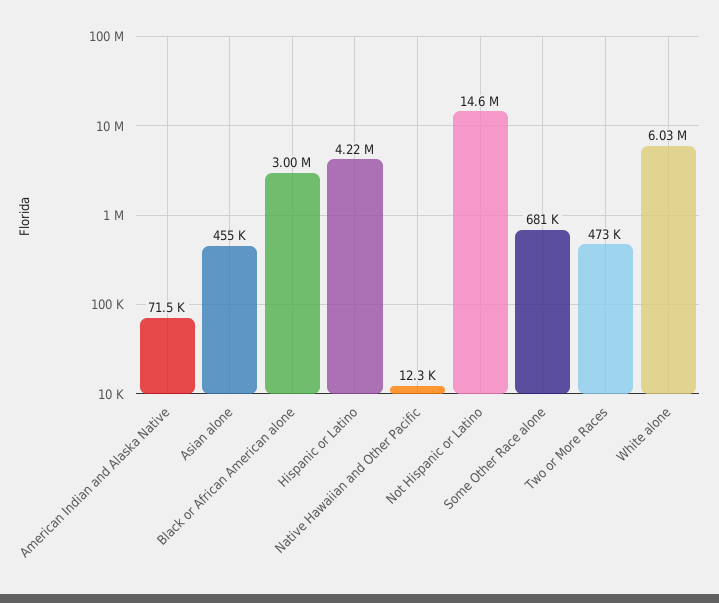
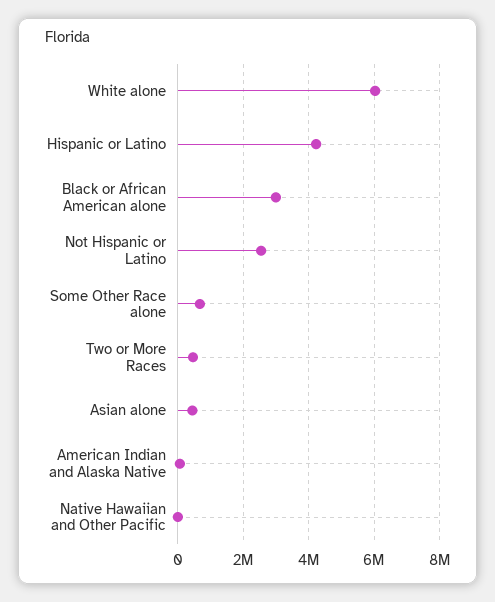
Not Hispanic or Latino: 14600000 -> 2600000

